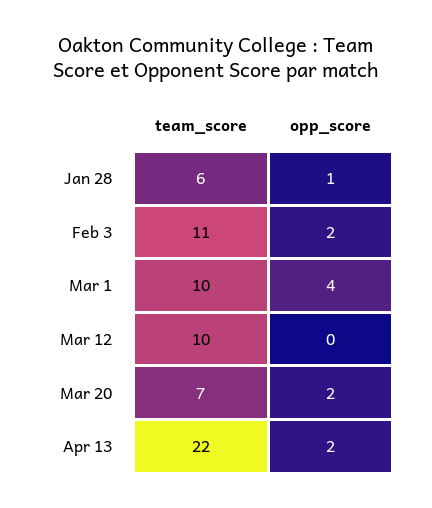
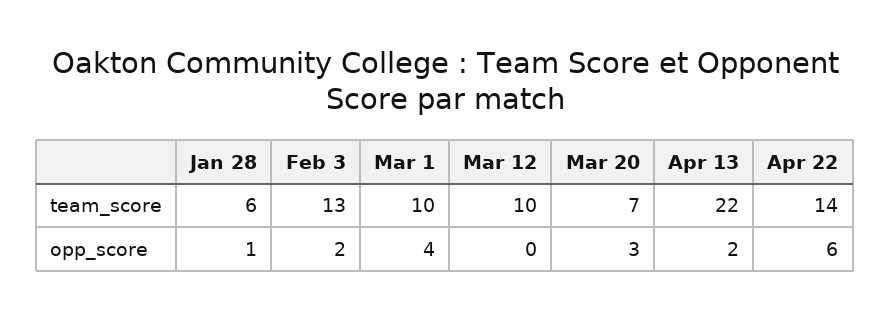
team_score, Feb 3: 11 -> 13
opp_score, Mar 20: 2 -> 3
team_score, Apr 22: none -> 14
opp_score, Apr 22: none -> 6

